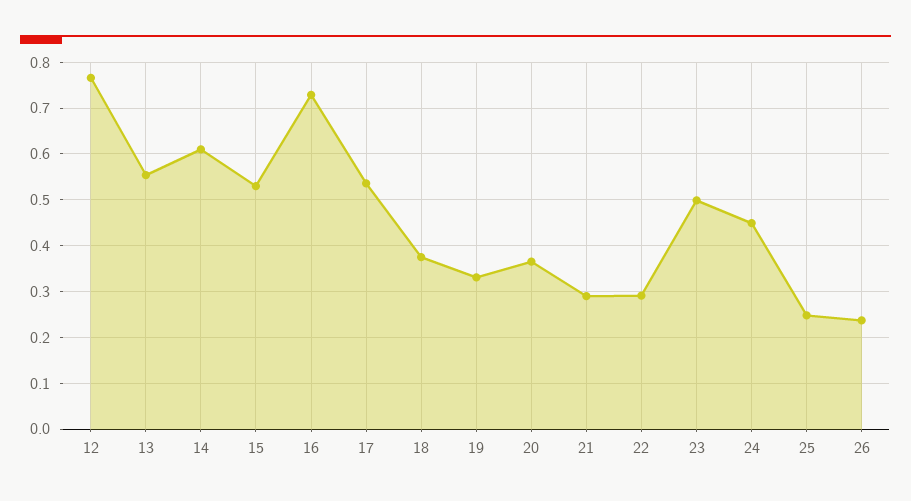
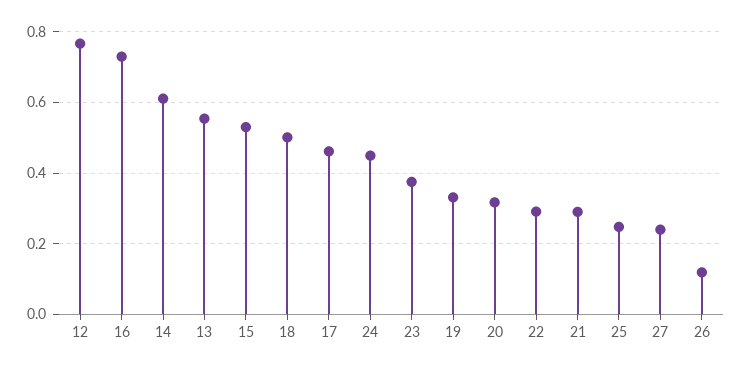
17: 0.54 -> 0.46
18: 0.38 -> 0.5
20: 0.36 -> 0.32
23: 0.5 -> 0.38
26: 0.24 -> 0.12
27: none -> 0.24

